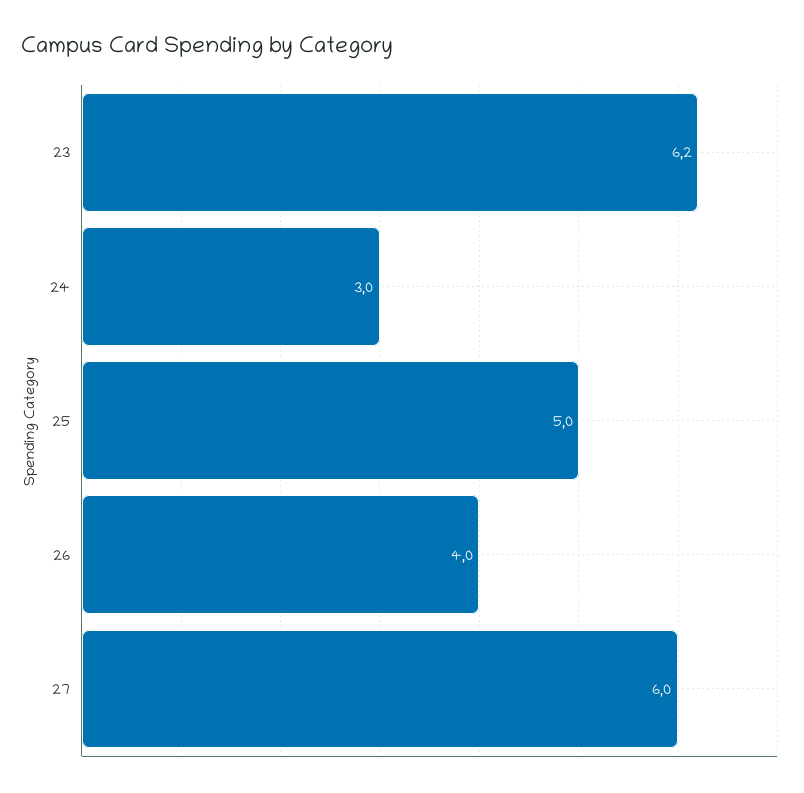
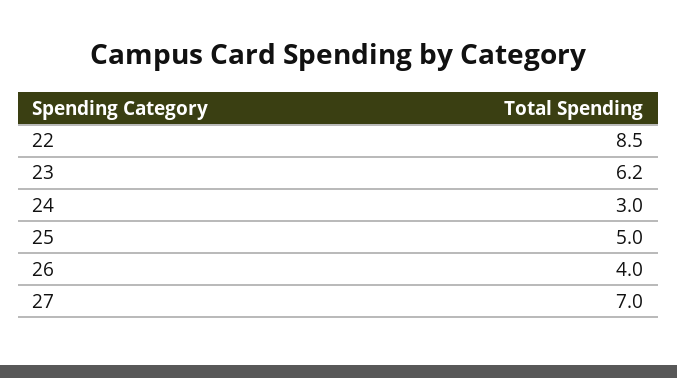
27: 6 -> 7
22: none -> 8.5

